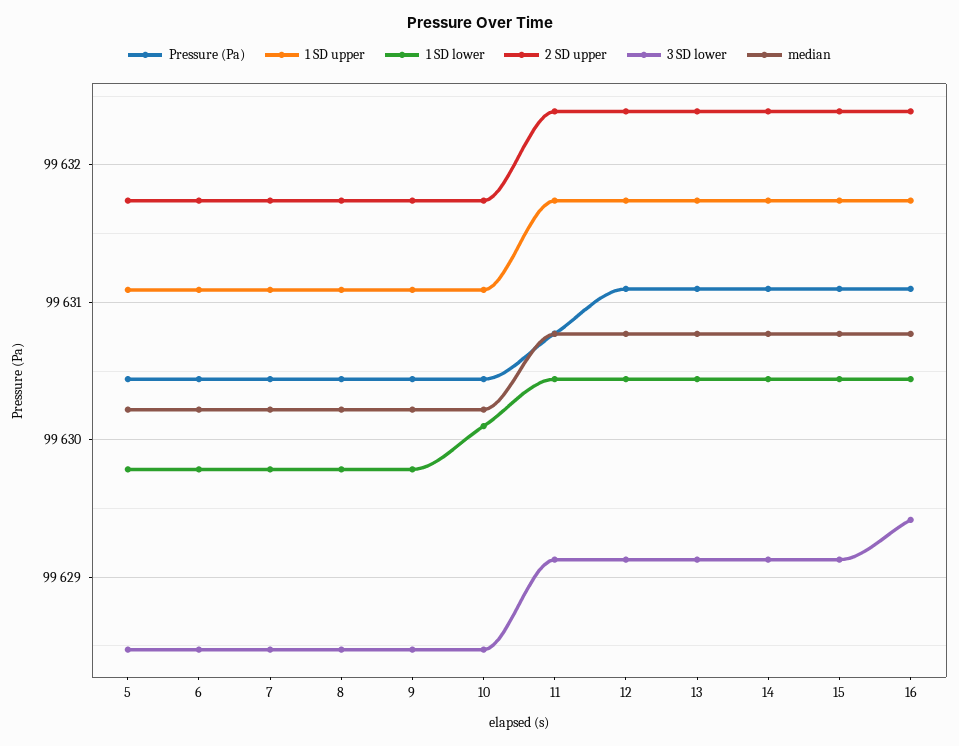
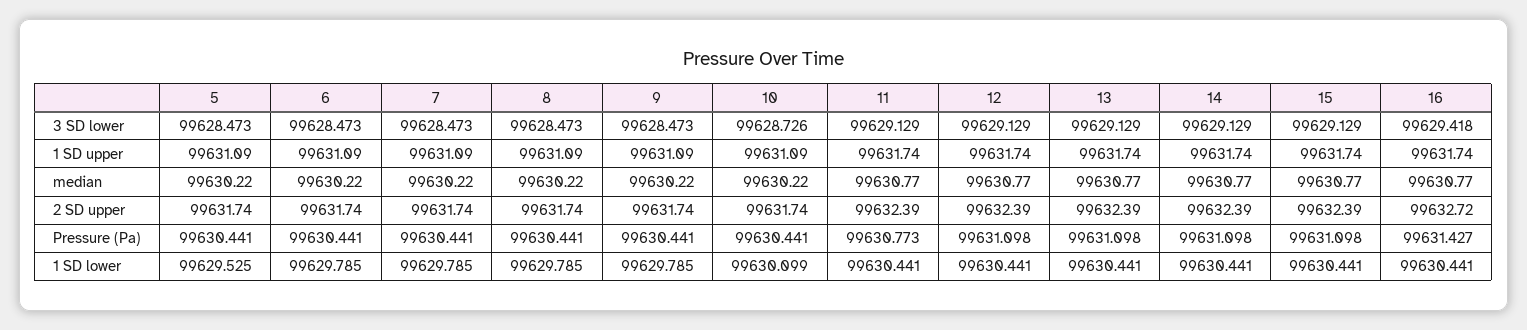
1 SD lower, 5: 99629.8 -> 99629.525
3 SD lower, 10: 99628.5 -> 99628.726
Pressure (Pa), 16: 99631.1 -> 99631.427
2 SD upper, 16: 99632.4 -> 99632.72

